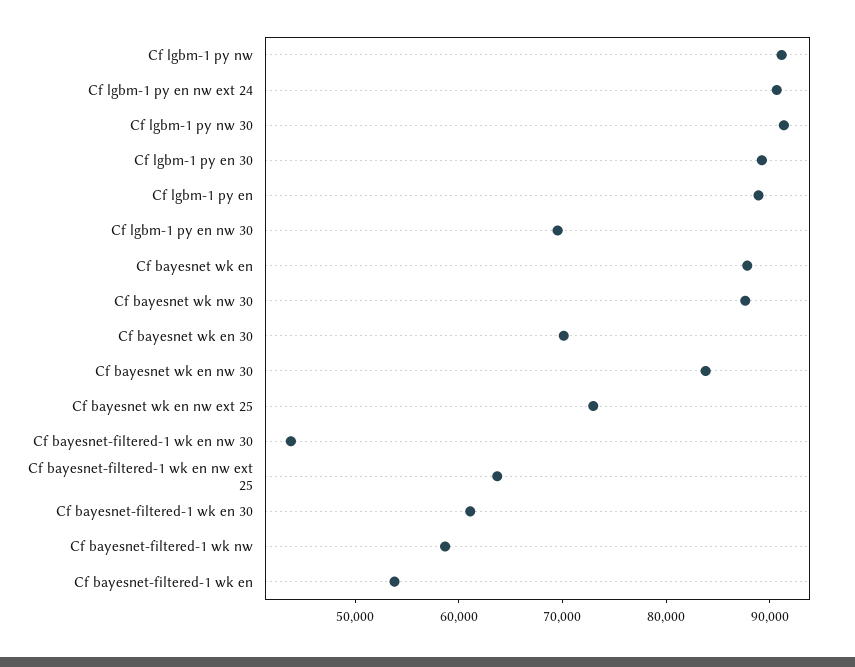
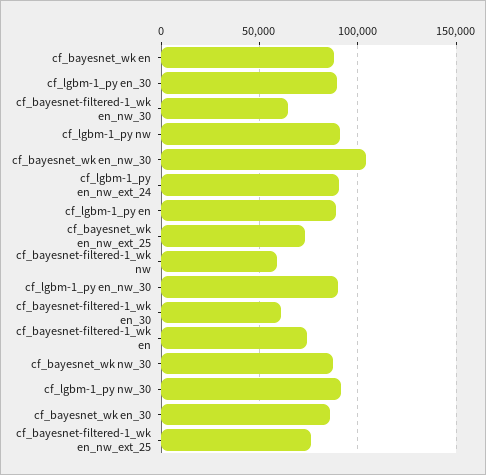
Cf lgbm-1 py en nw 30: 70000 -> 90000
Cf bayesnet wk en 30: 70000 -> 85000
Cf bayesnet wk en nw 30: 84000 -> 105000
Cf bayesnet-filtered-1 wk en nw 30: 44000 -> 65000
Cf bayesnet-filtered-1 wk en nw ext 25: 64000 -> 75000
Cf bayesnet-filtered-1 wk en: 54000 -> 75000

